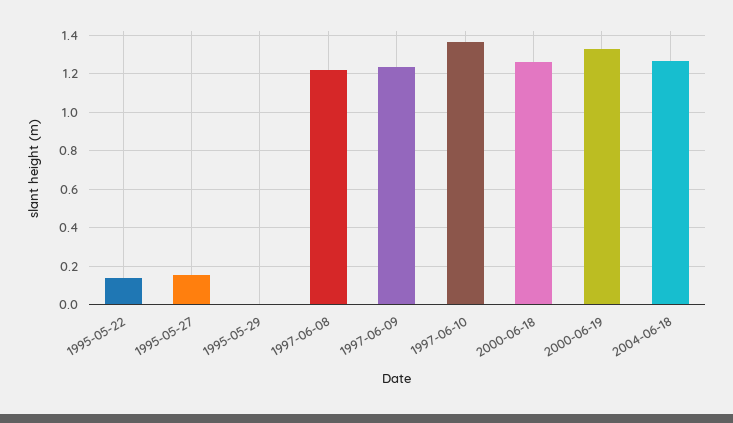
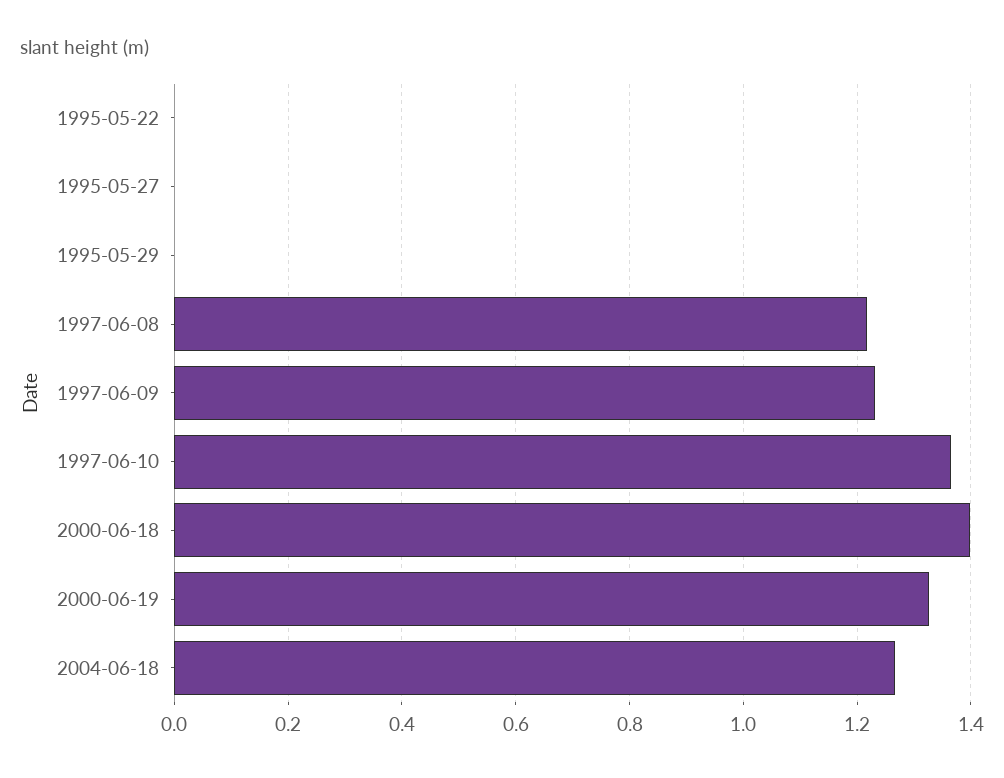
1995-05-22: 0.15 -> 0
1995-05-27: 0.15 -> 0
2000-06-18: 1.25 -> 1.4

